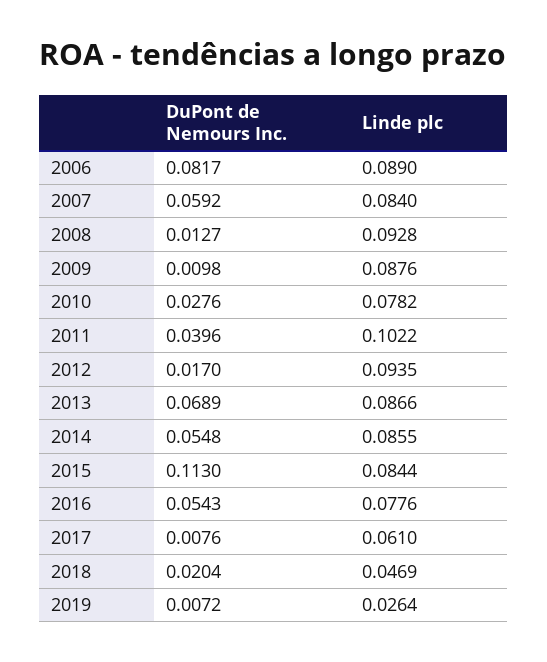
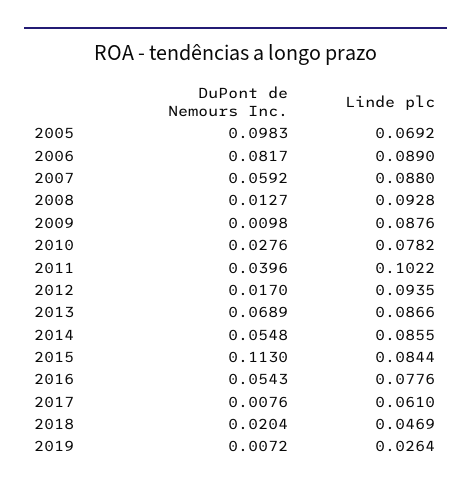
Linde plc, 2007: 0.084 -> 0.088
DuPont de Nemours Inc., 2005: none -> 0.0983
Linde plc, 2005: none -> 0.0692

